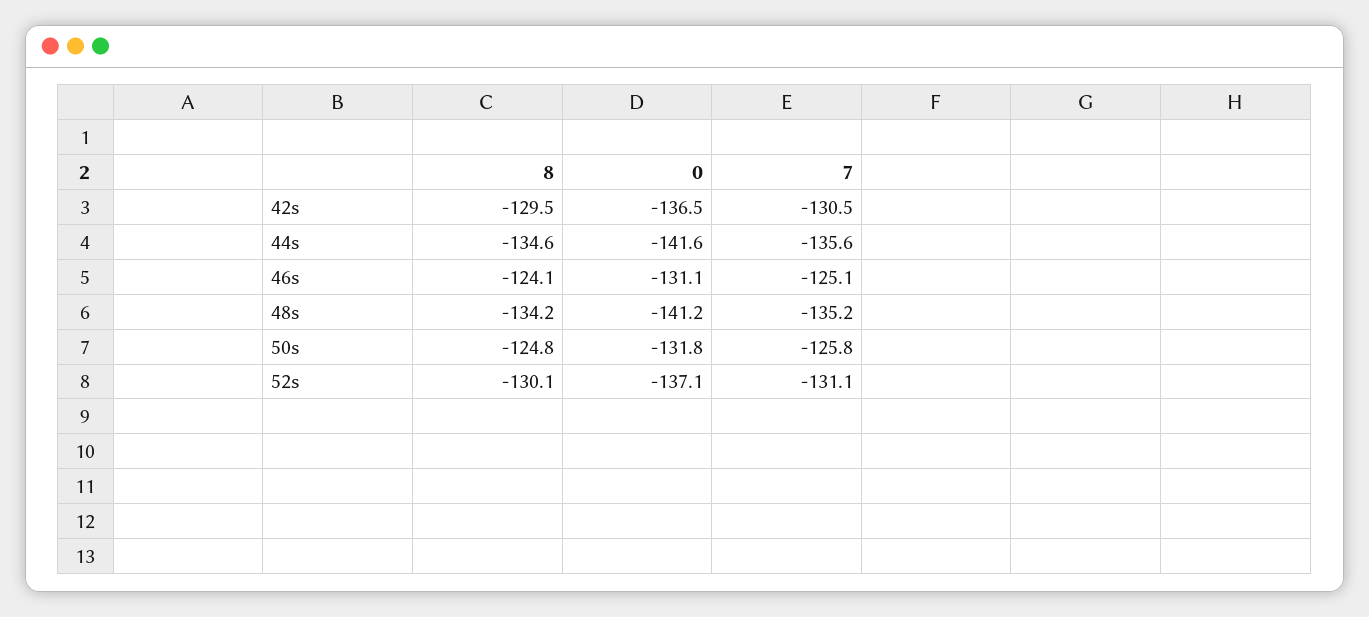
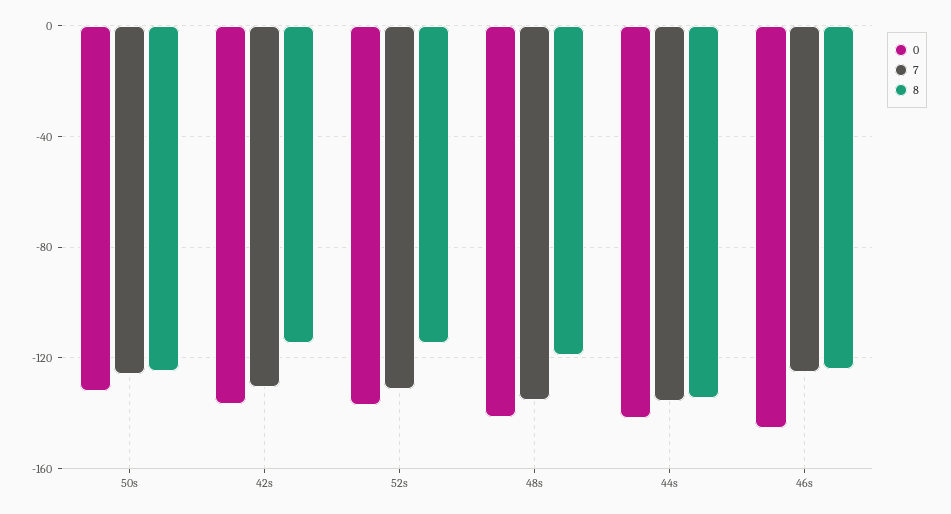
8, 42s: -129.5 -> -115
0, 46s: -131.1 -> -145
8, 48s: -134.2 -> -120
8, 52s: -130.1 -> -115

